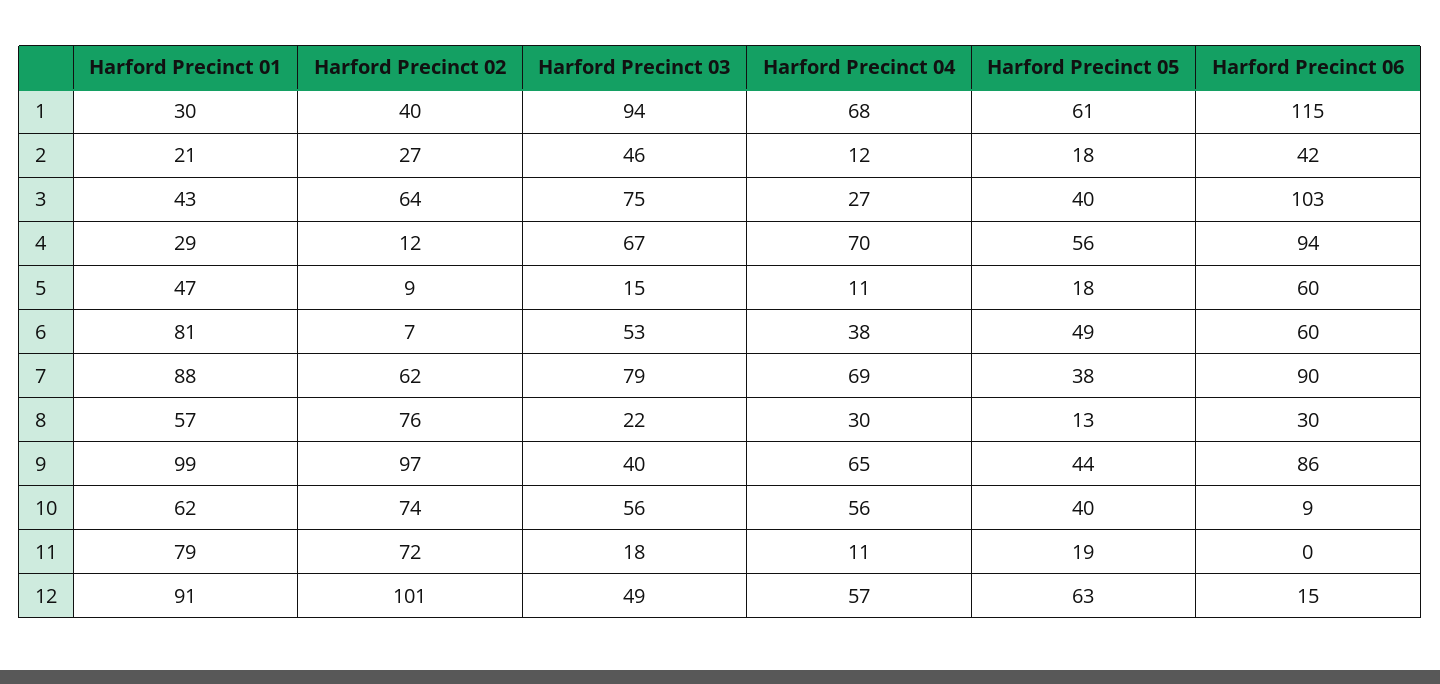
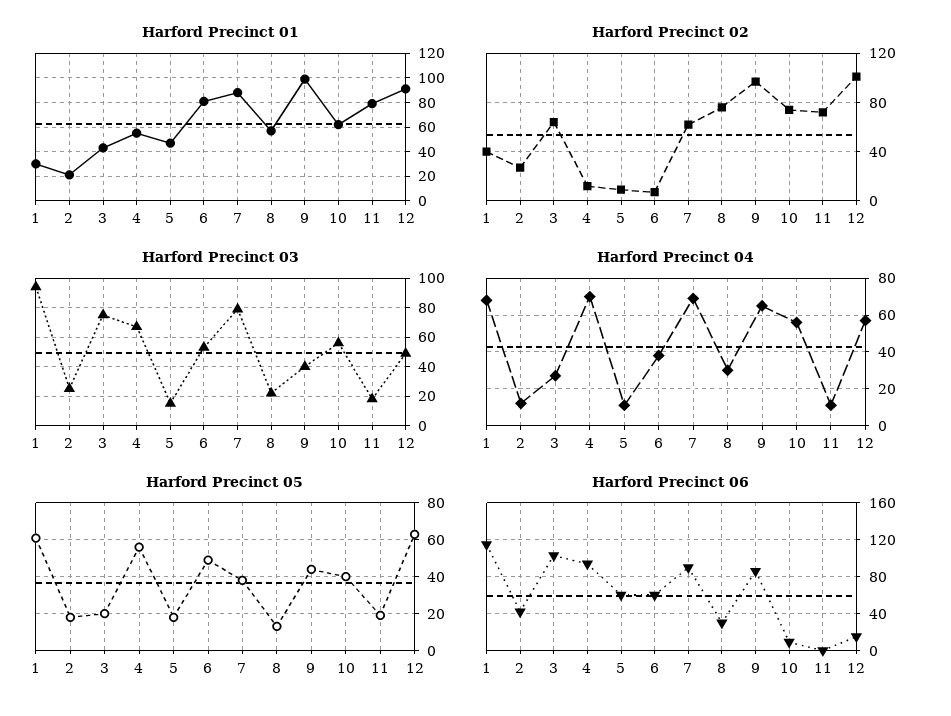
Harford Precinct 03, 2: 46 -> 25
Harford Precinct 05, 3: 40 -> 20
Harford Precinct 01, 4: 29 -> 55

